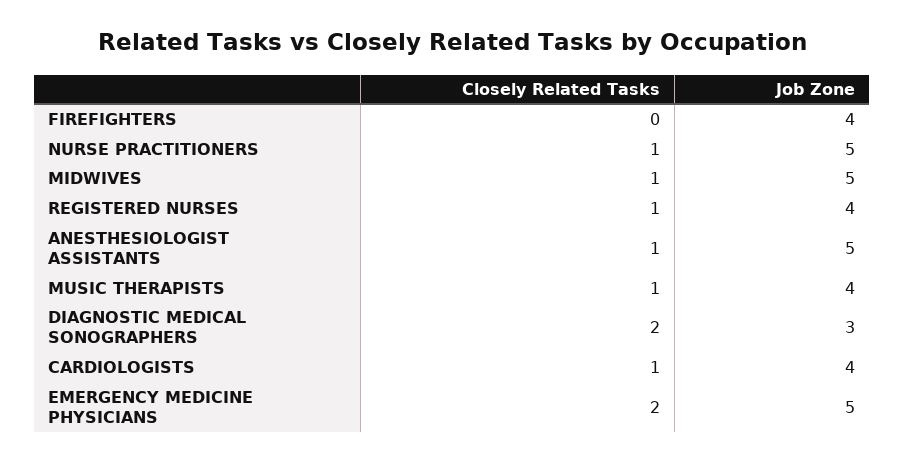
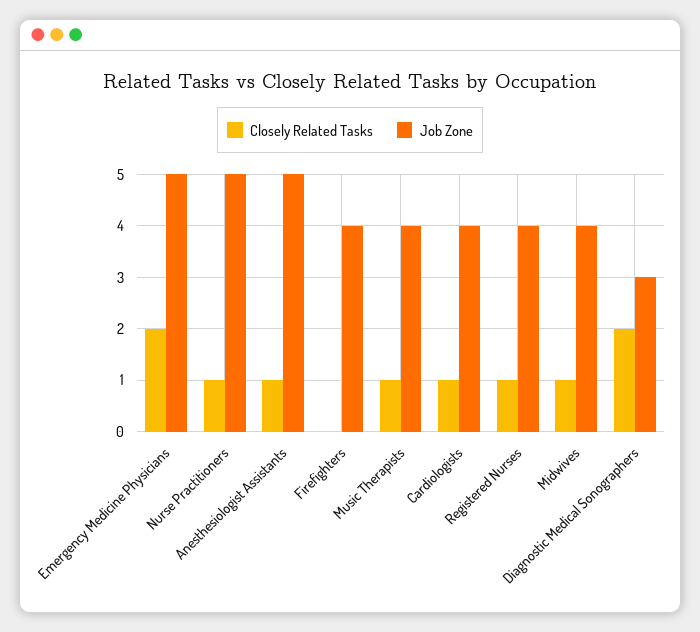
Job Zone, MIDWIVES: 5 -> 4

